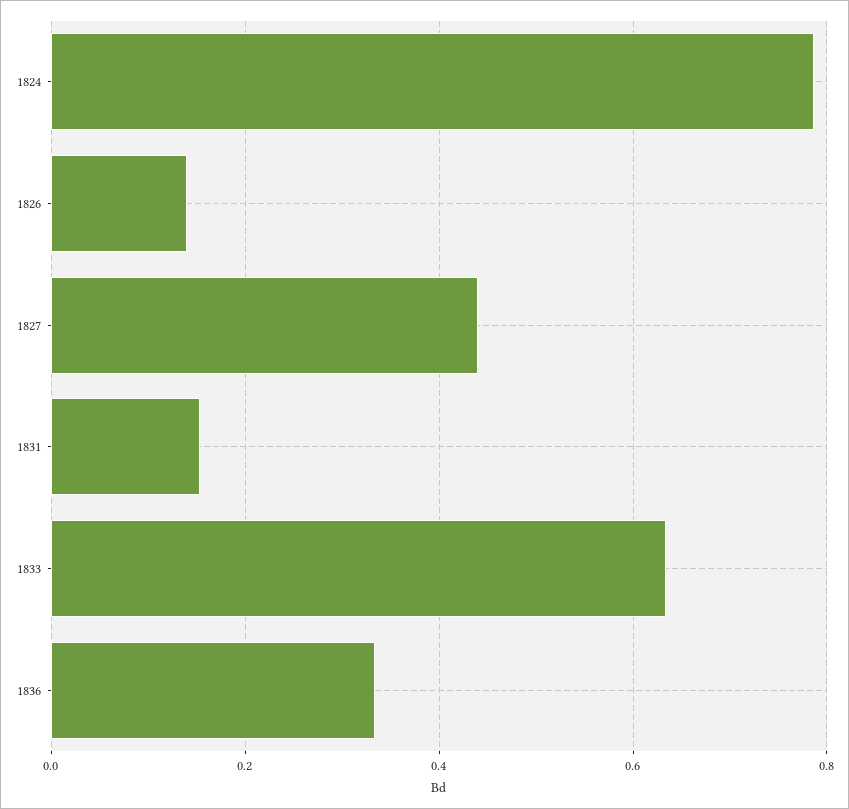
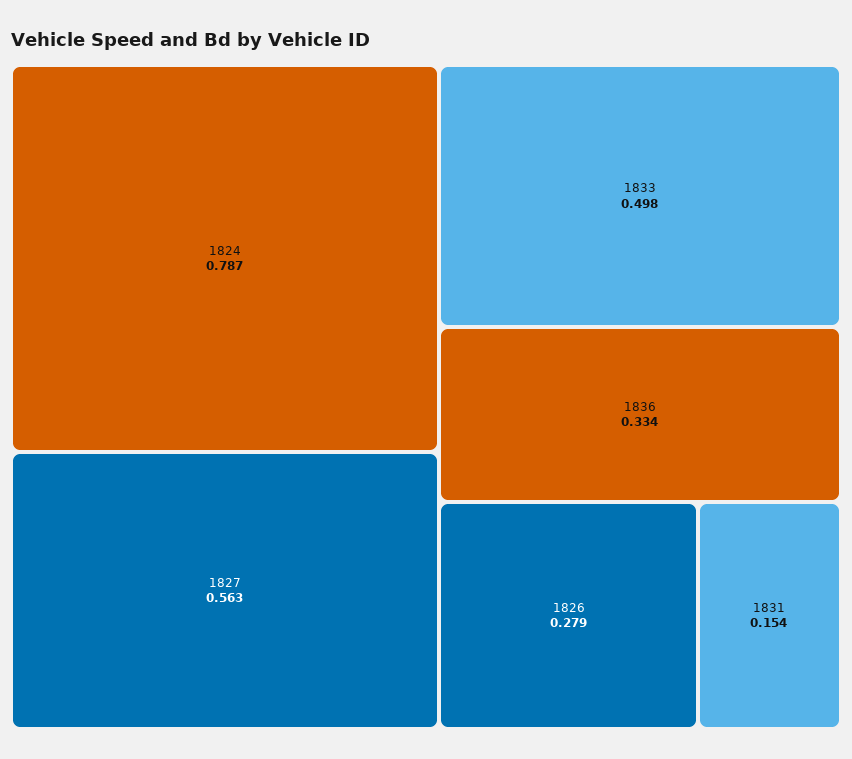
1826: 0.14 -> 0.279
1827: 0.44 -> 0.563
1833: 0.64 -> 0.498

